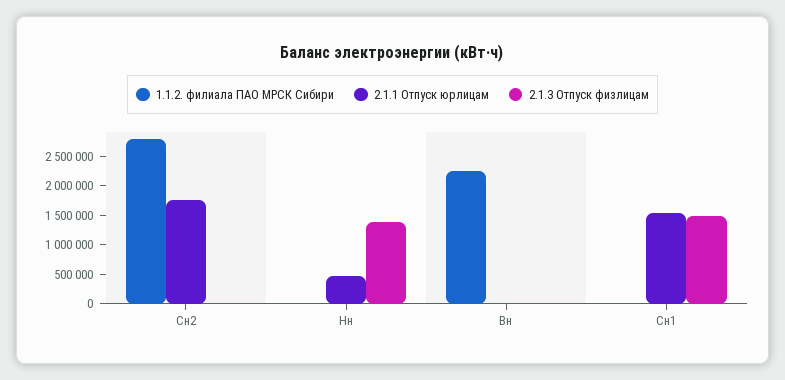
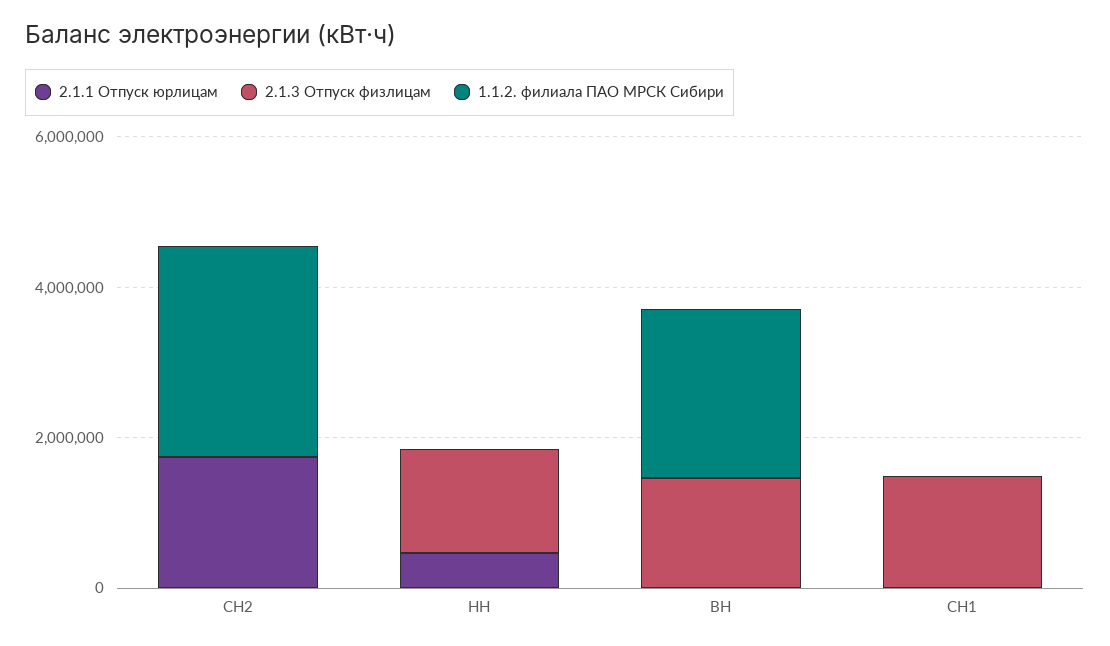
2.1.3 Отпуск физлицам, Вн: 0 -> 1500000
2.1.1 Отпуск юрлицам, Сн1: 1500000 -> 0

